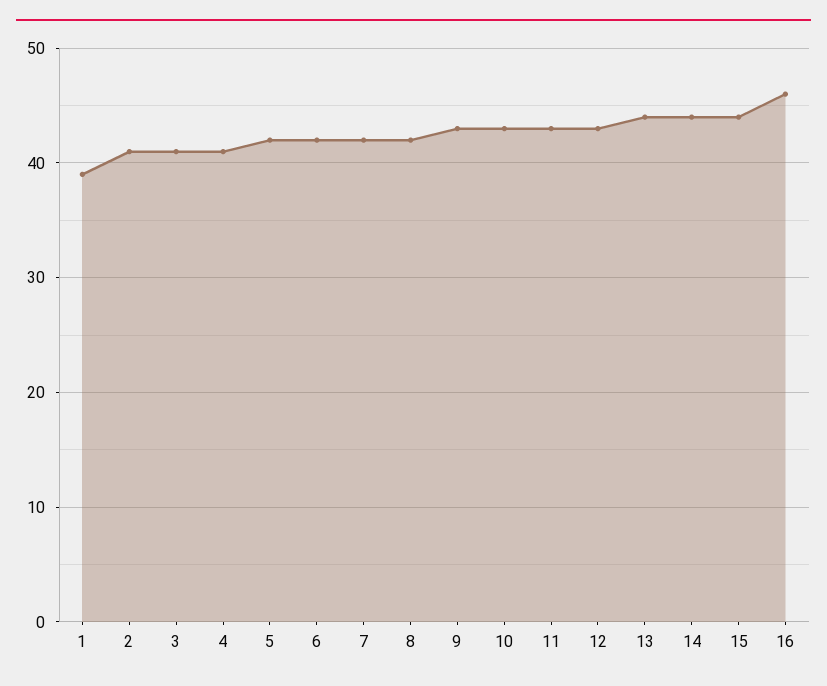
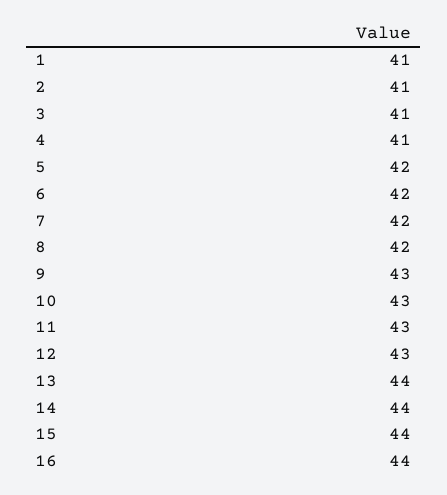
1: 39 -> 41
16: 46 -> 44

